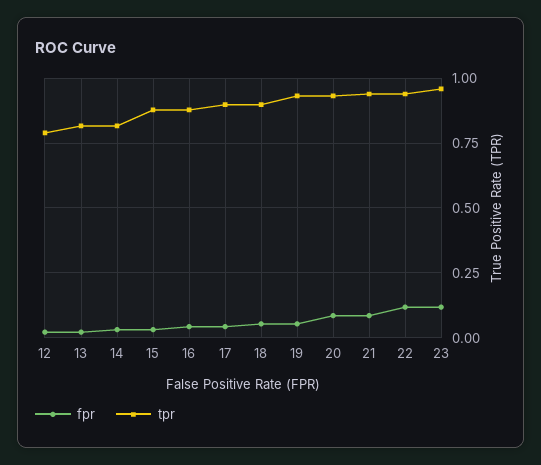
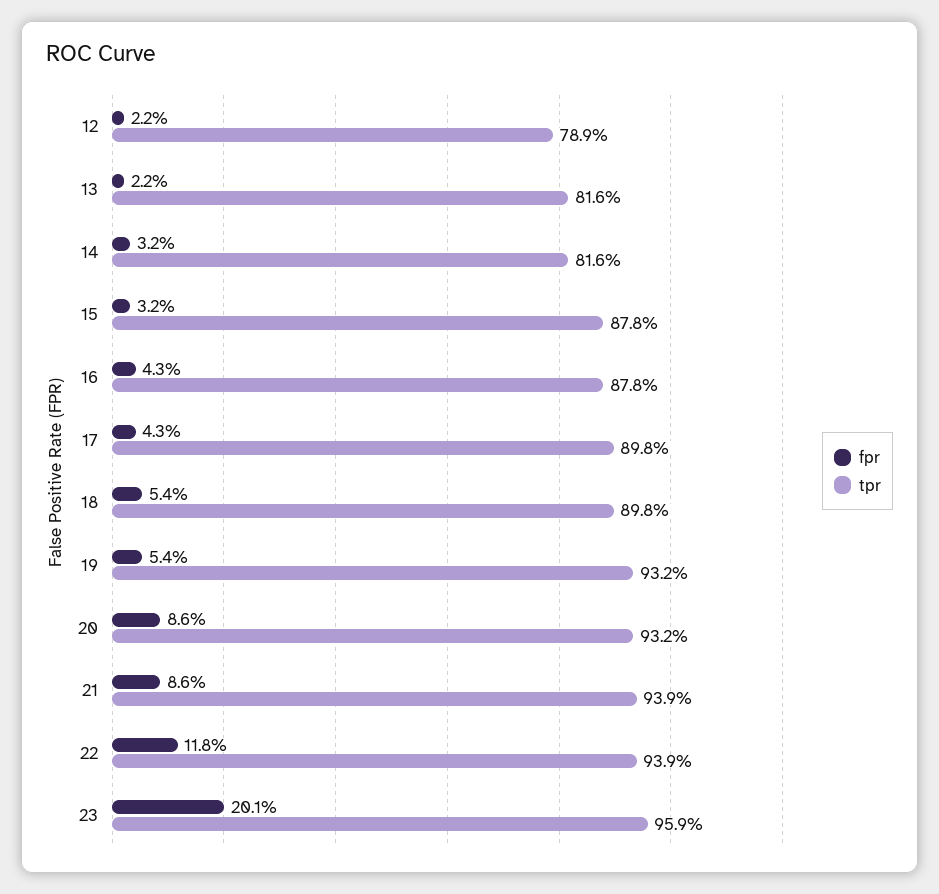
fpr, 23: 0.125 -> 0.201

